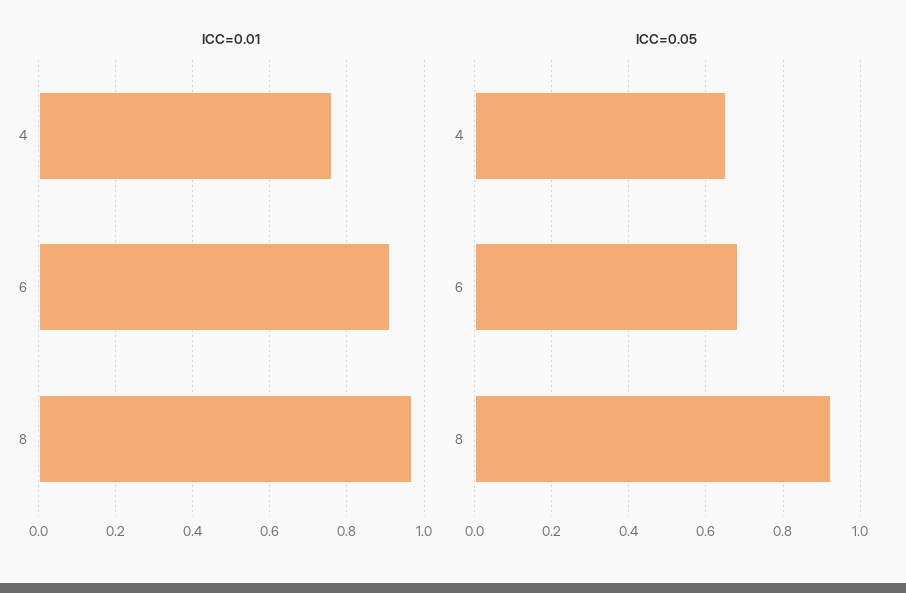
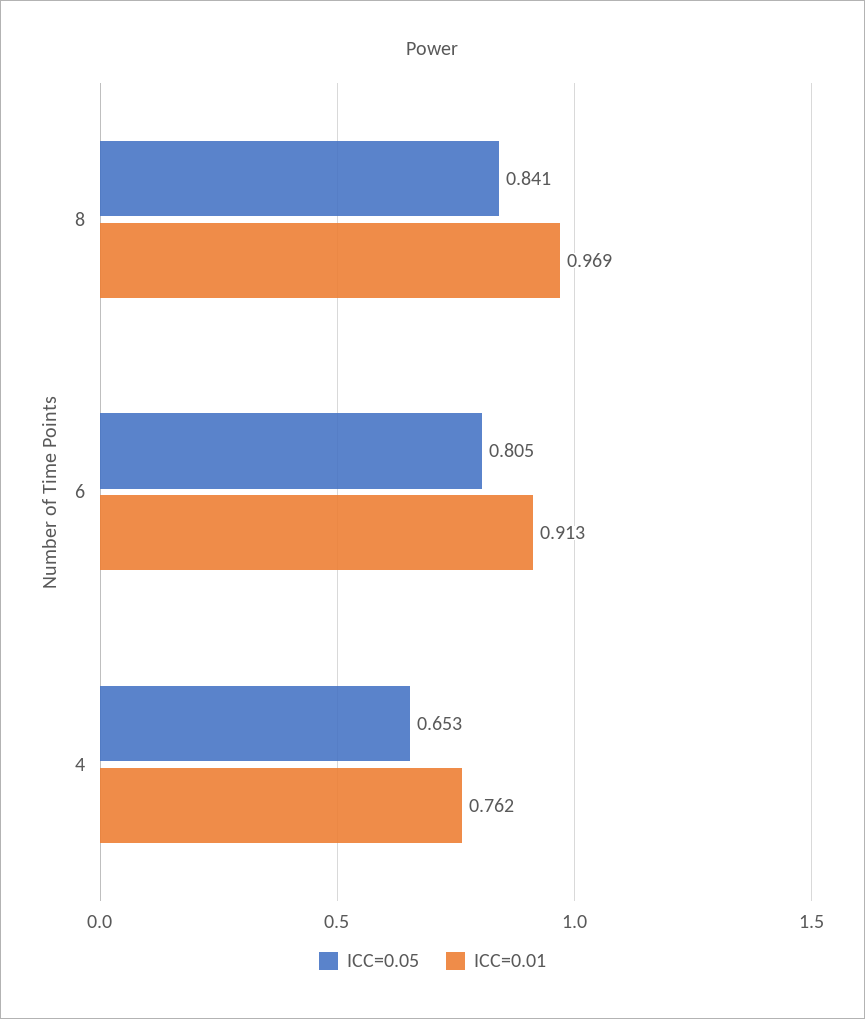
ICC=0.05, 6: 0.68 -> 0.805
ICC=0.05, 8: 0.92 -> 0.841

